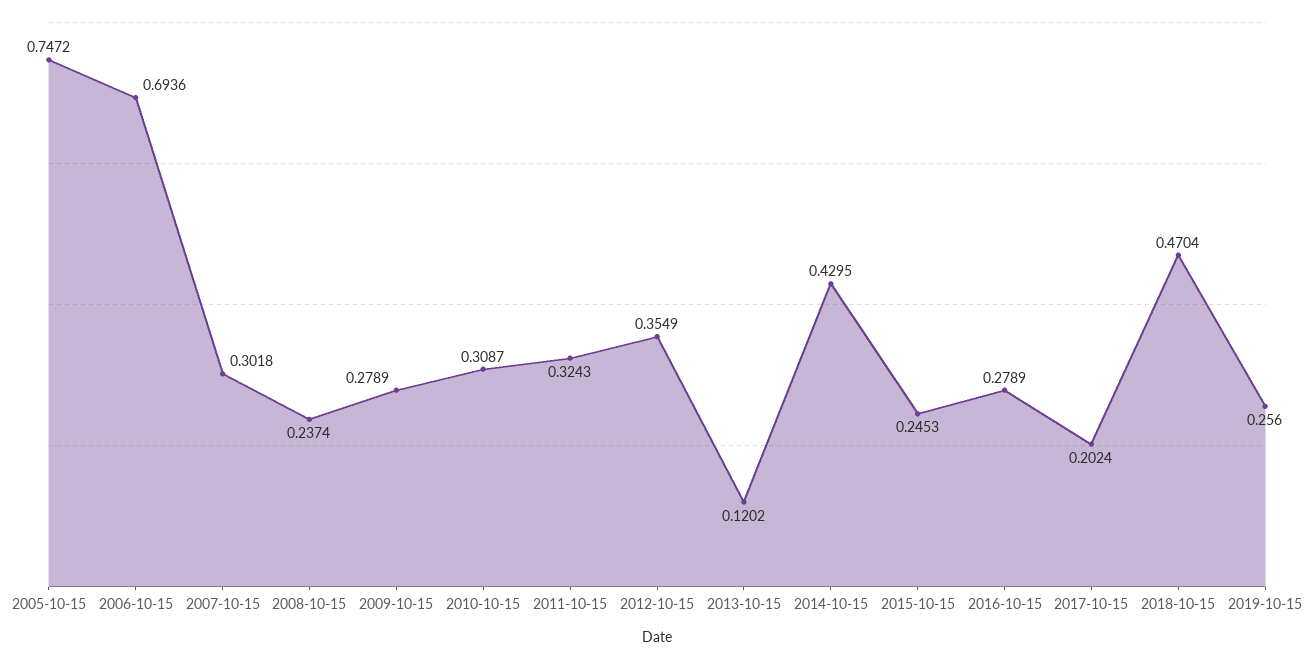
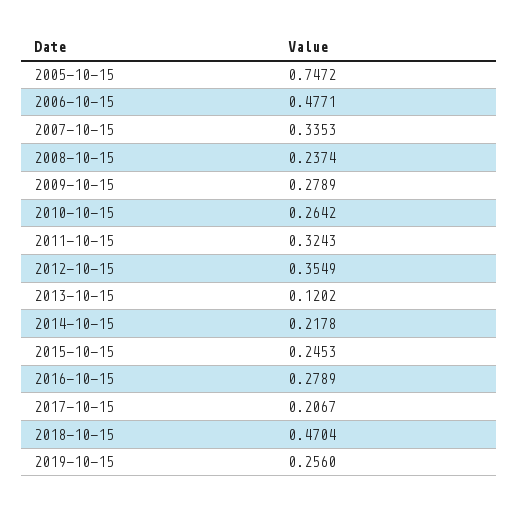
2006-10-15: 0.6936 -> 0.4771
2007-10-15: 0.3018 -> 0.3353
2010-10-15: 0.3087 -> 0.2642
2014-10-15: 0.4295 -> 0.2178
2017-10-15: 0.2024 -> 0.2067

